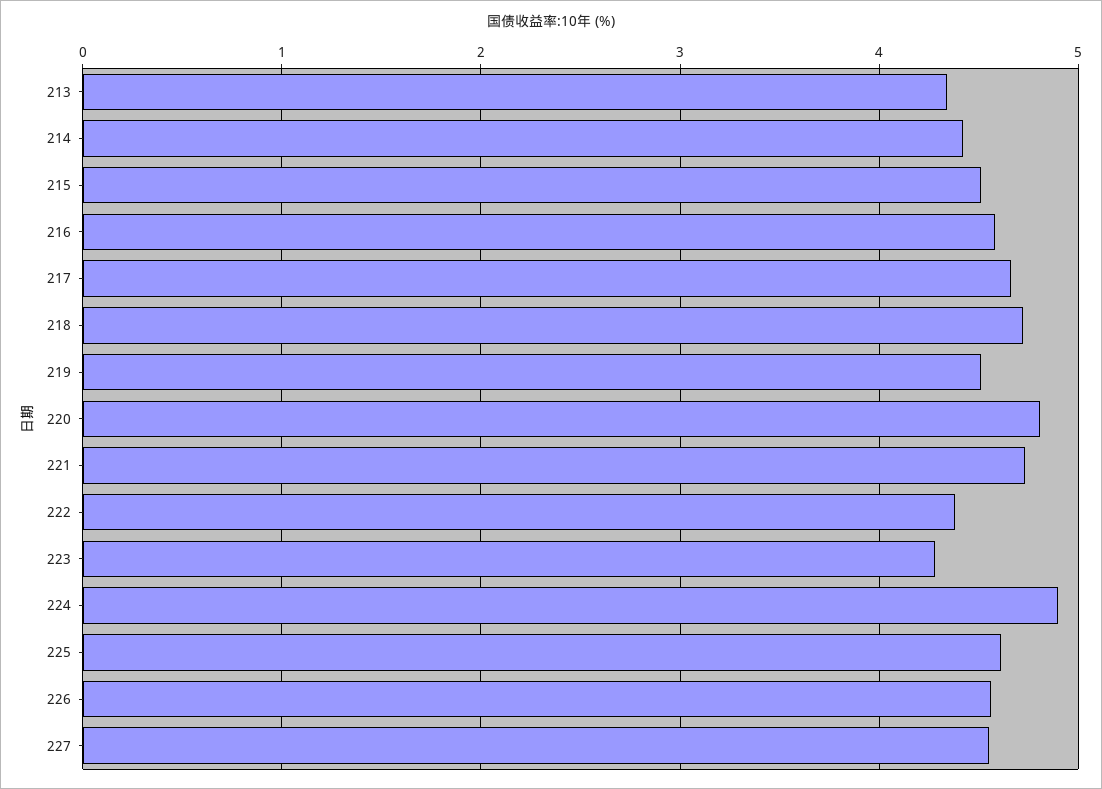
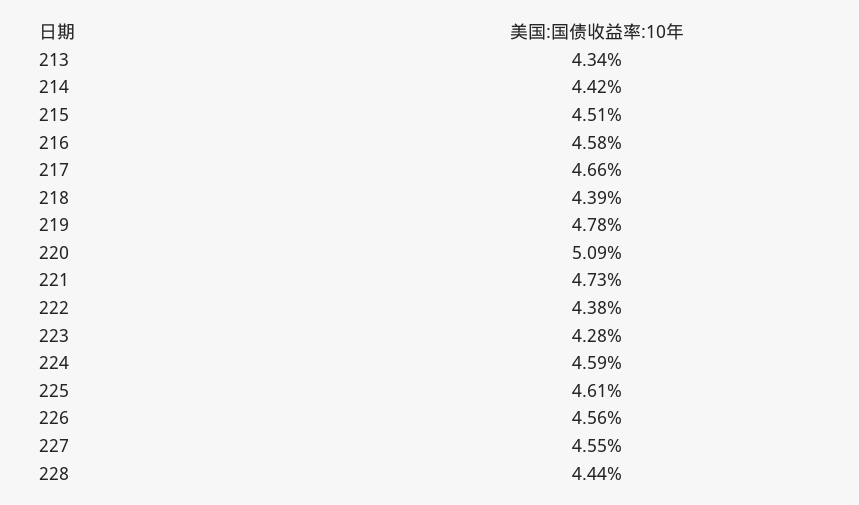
218: 4.7 -> 4.39
219: 4.5 -> 4.78
220: 4.8 -> 5.09
224: 4.9 -> 4.59
228: none -> 4.44

